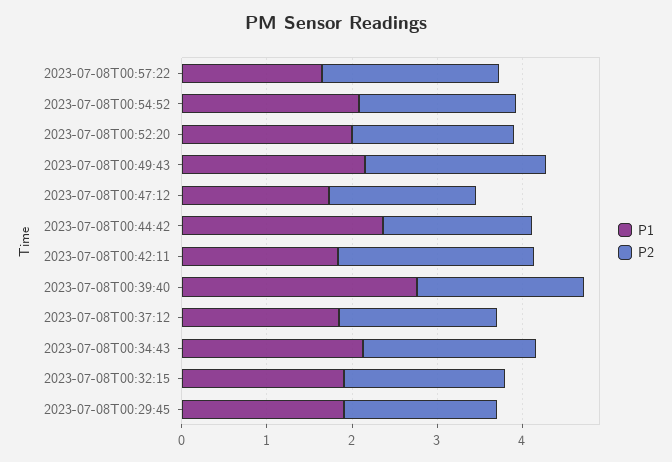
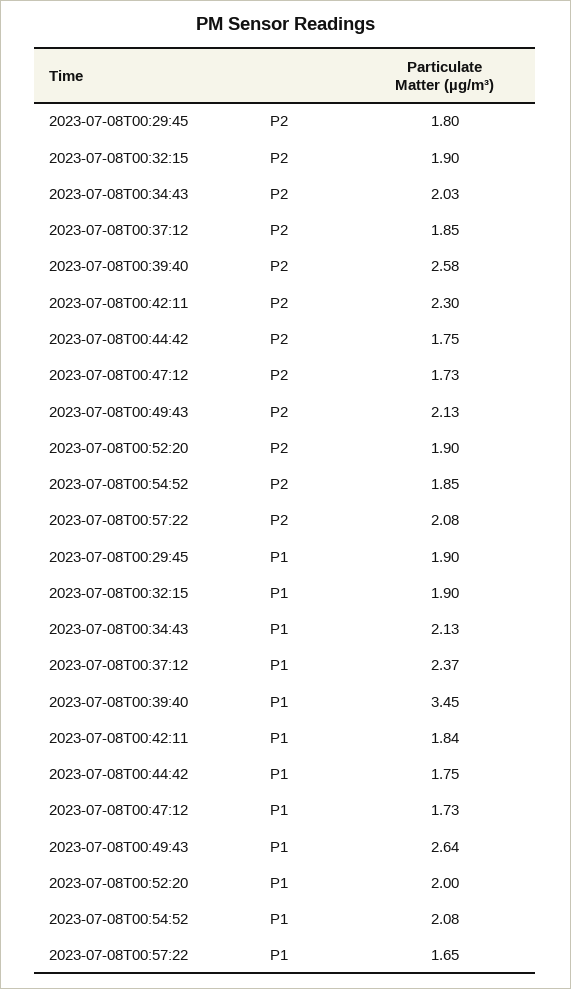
P1, 2023-07-08T00:49:43: 2.2 -> 2.64
P1, 2023-07-08T00:44:42: 2.4 -> 1.75
P1, 2023-07-08T00:39:40: 2.8 -> 3.45
P2, 2023-07-08T00:39:40: 2 -> 2.58
P1, 2023-07-08T00:37:12: 1.8 -> 2.37

